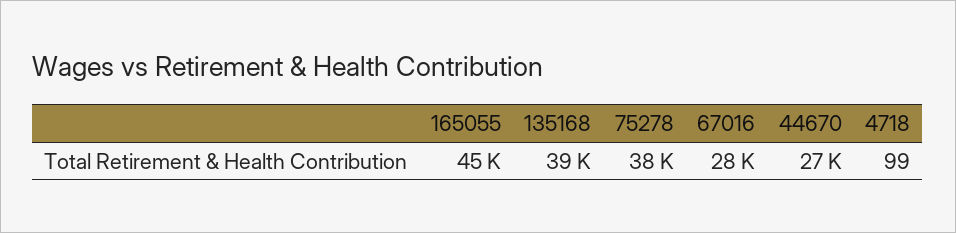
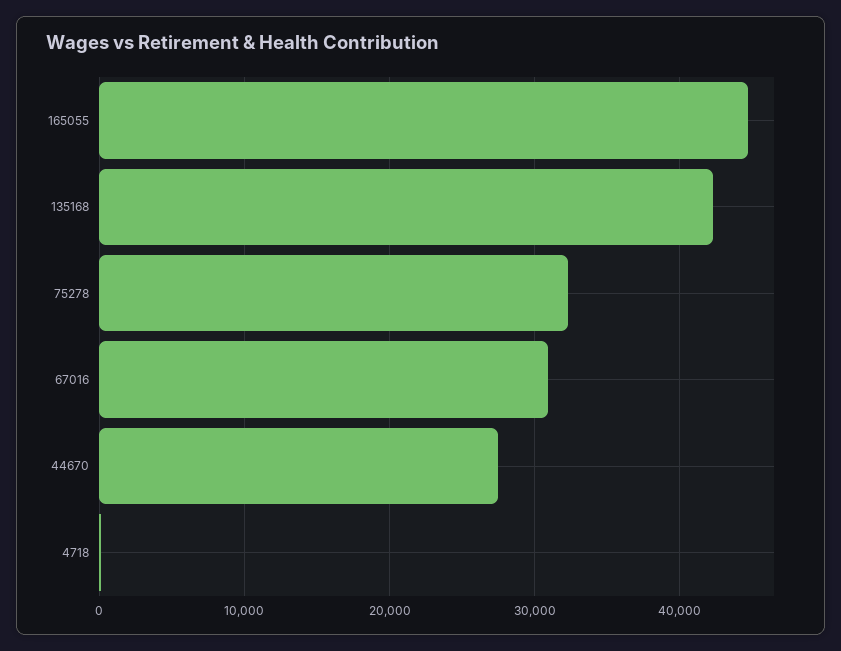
135168: 39000 -> 42000
75278: 38000 -> 32000
67016: 28000 -> 31000

